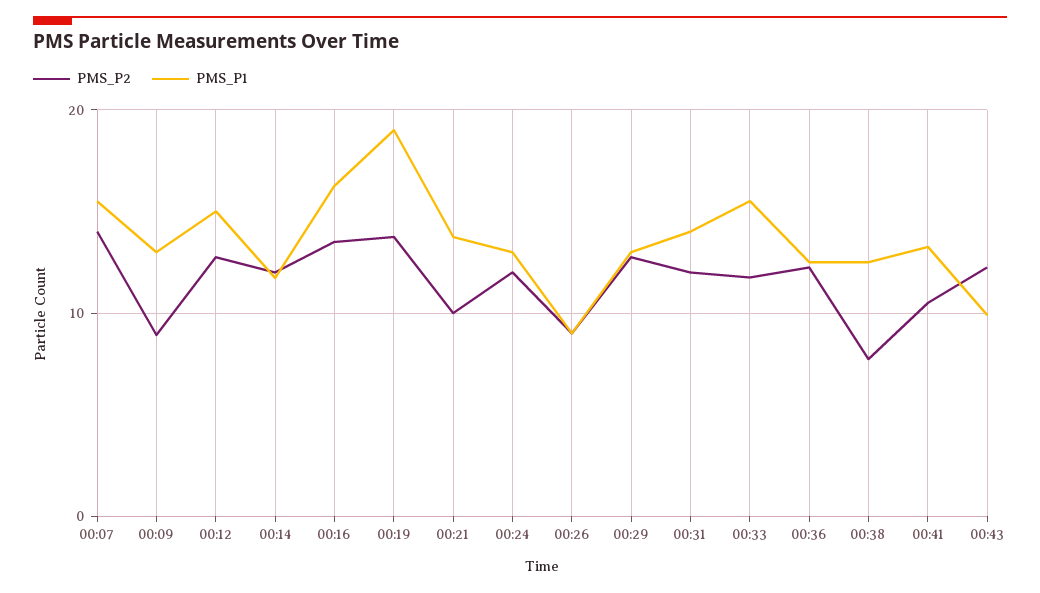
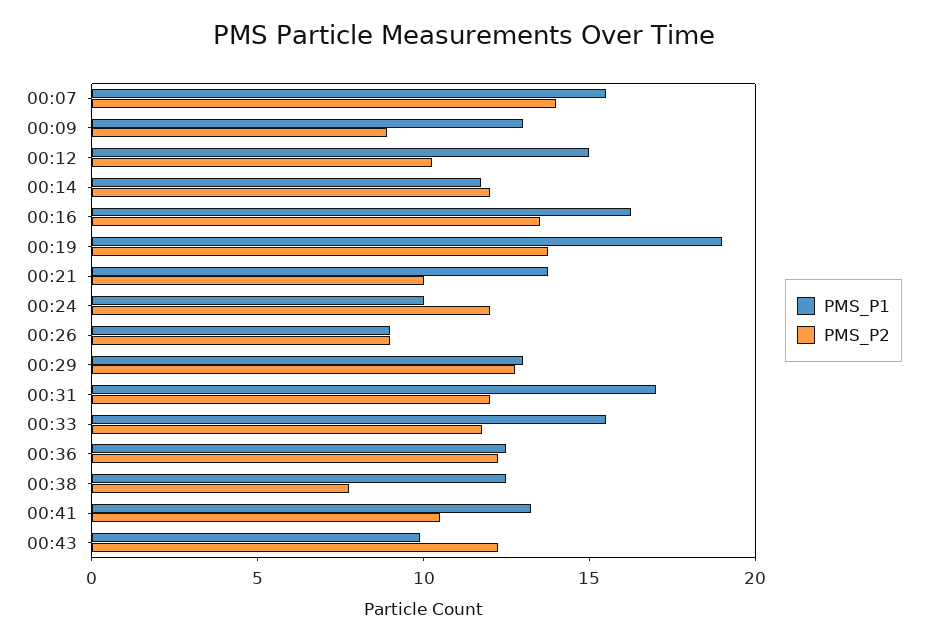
PMS_P2, 00:12: 13 -> 10
PMS_P1, 00:24: 13 -> 10
PMS_P1, 00:31: 14 -> 17

